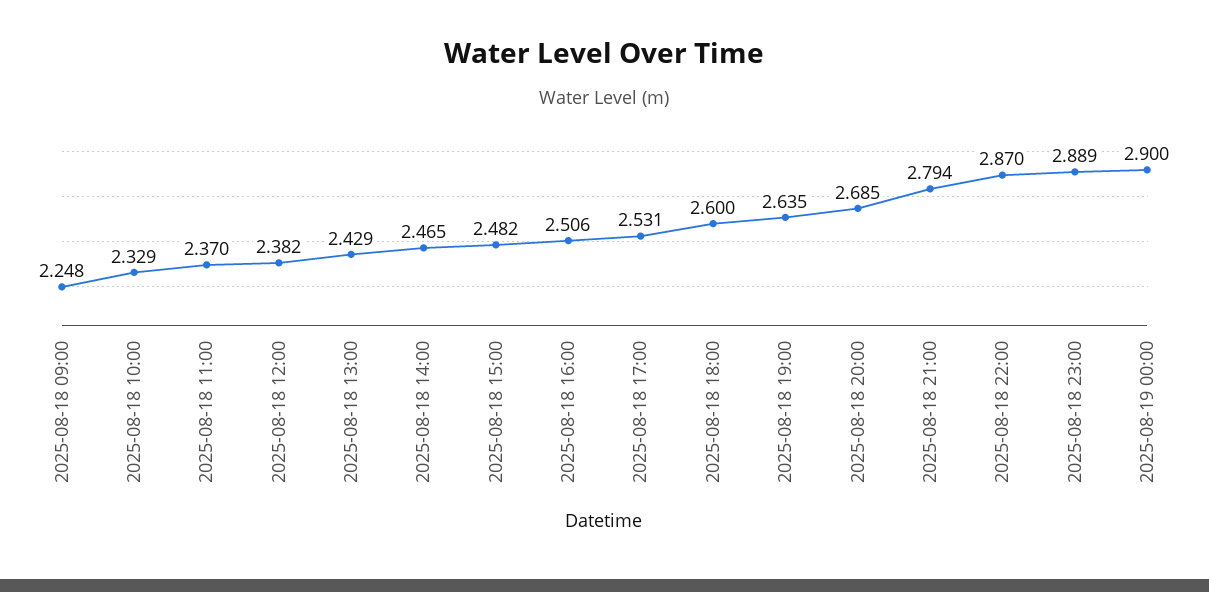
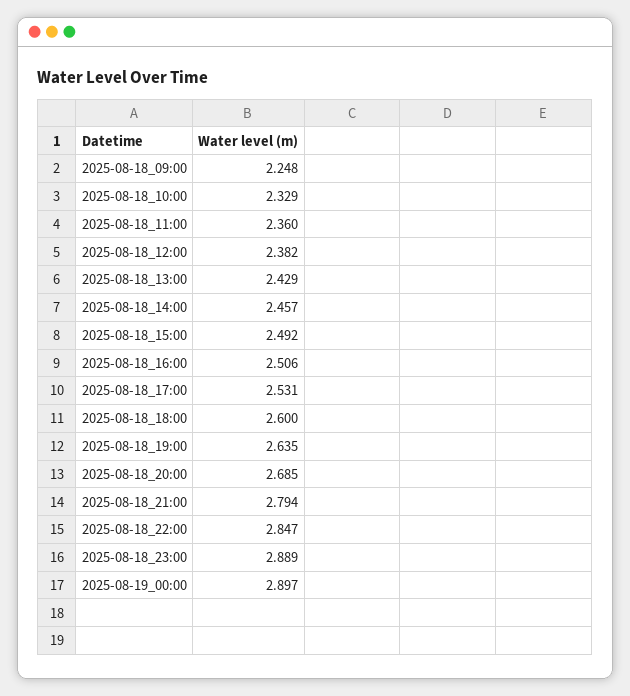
2025-08-18 11:00: 2.37 -> 2.36
2025-08-18 14:00: 2.465 -> 2.457
2025-08-18 15:00: 2.482 -> 2.492
2025-08-18 22:00: 2.87 -> 2.847
2025-08-19 00:00: 2.9 -> 2.897

